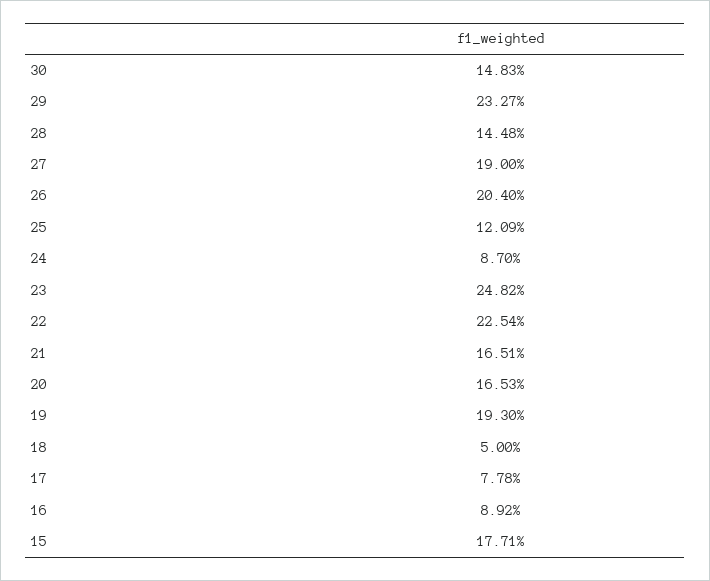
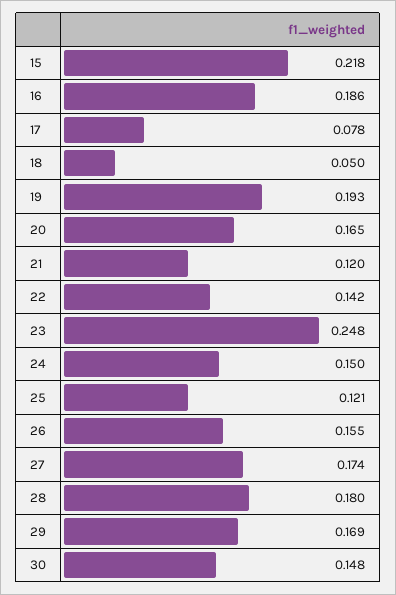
29: 0.2327 -> 0.169
28: 0.1448 -> 0.18
27: 0.19 -> 0.174
26: 0.204 -> 0.155
24: 0.087 -> 0.15
22: 0.2254 -> 0.142
21: 0.1651 -> 0.12
16: 0.0892 -> 0.186
15: 0.1771 -> 0.218

